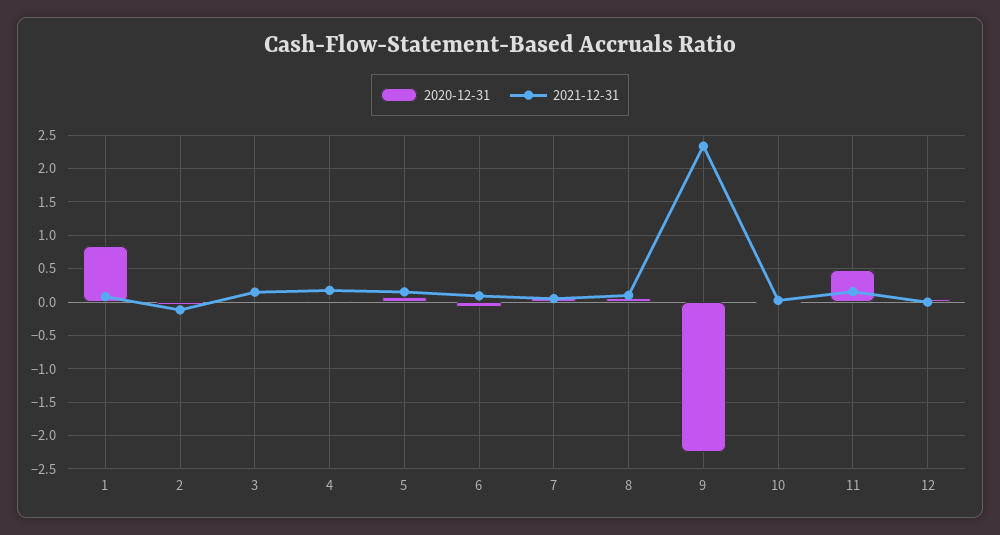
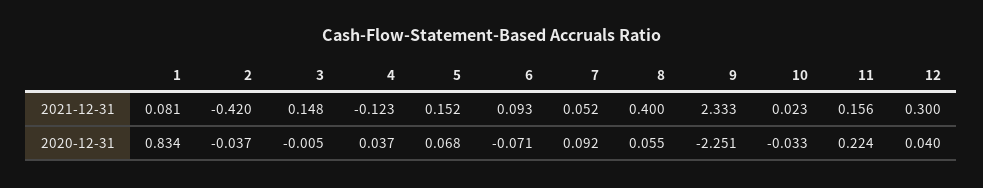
2021-12-31, 2: -0.1 -> -0.42
2021-12-31, 4: 0.2 -> -0.123
2021-12-31, 8: 0.1 -> 0.4
2020-12-31, 11: 0.5 -> 0.224
2021-12-31, 12: 0 -> 0.3

